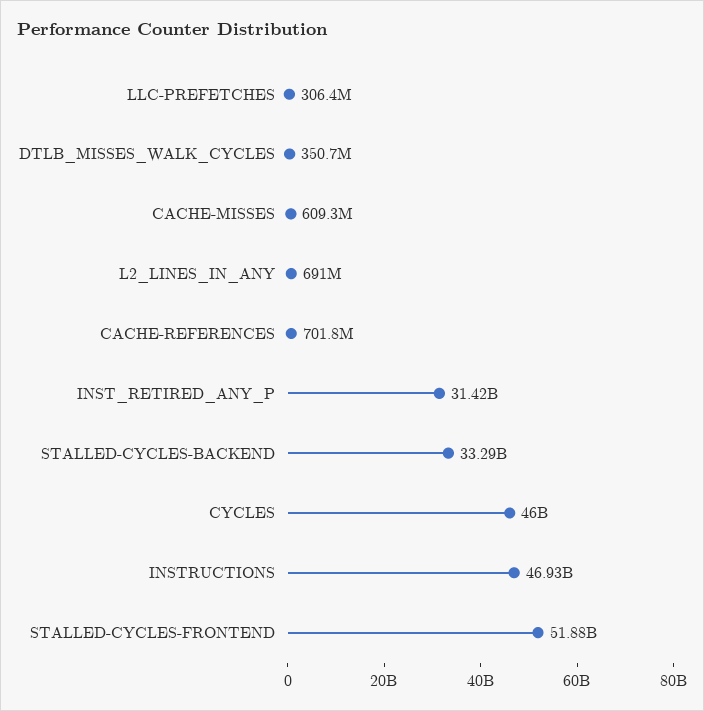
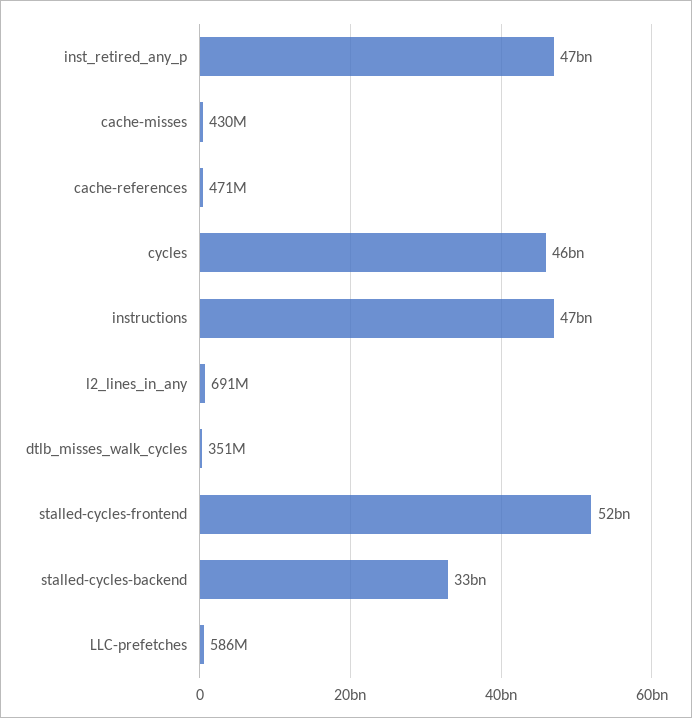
LLC-PREFETCHES: 306400000 -> 586000000
CACHE-MISSES: 609300000 -> 430000000
CACHE-REFERENCES: 701800000 -> 471000000
INST_RETIRED_ANY_P: 31420000000 -> 47000000000

